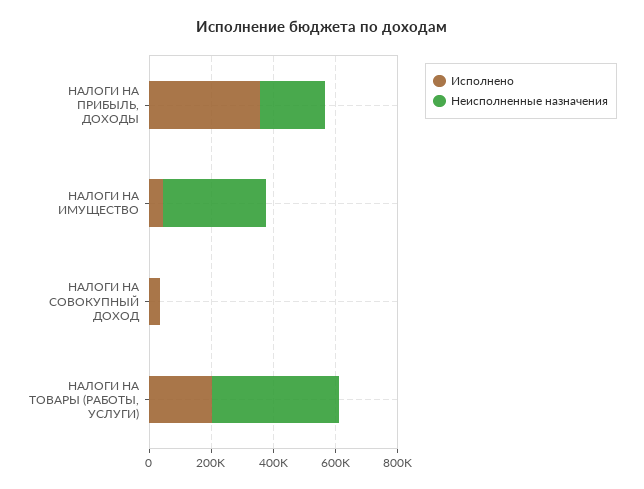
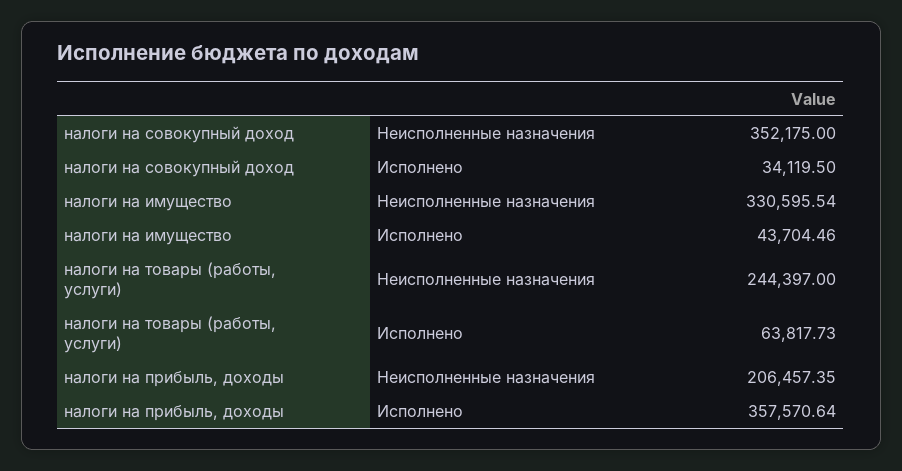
Неисполненные назначения, НАЛОГИ НА СОВОКУПНЫЙ ДОХОД: 0 -> 352175
Исполнено, НАЛОГИ НА ТОВАРЫ (РАБОТЫ, УСЛУГИ): 200000 -> 63817.73
Неисполненные назначения, НАЛОГИ НА ТОВАРЫ (РАБОТЫ, УСЛУГИ): 400000 -> 244397

